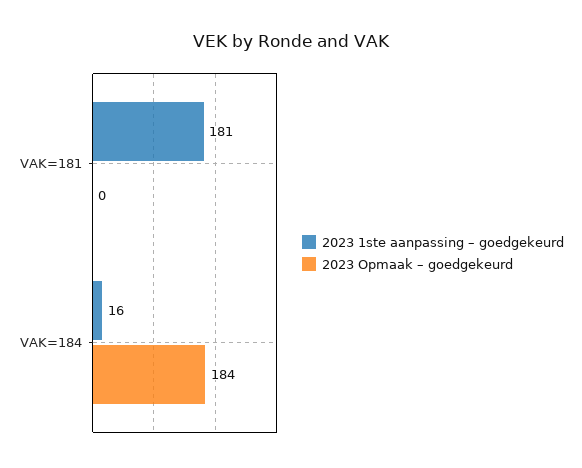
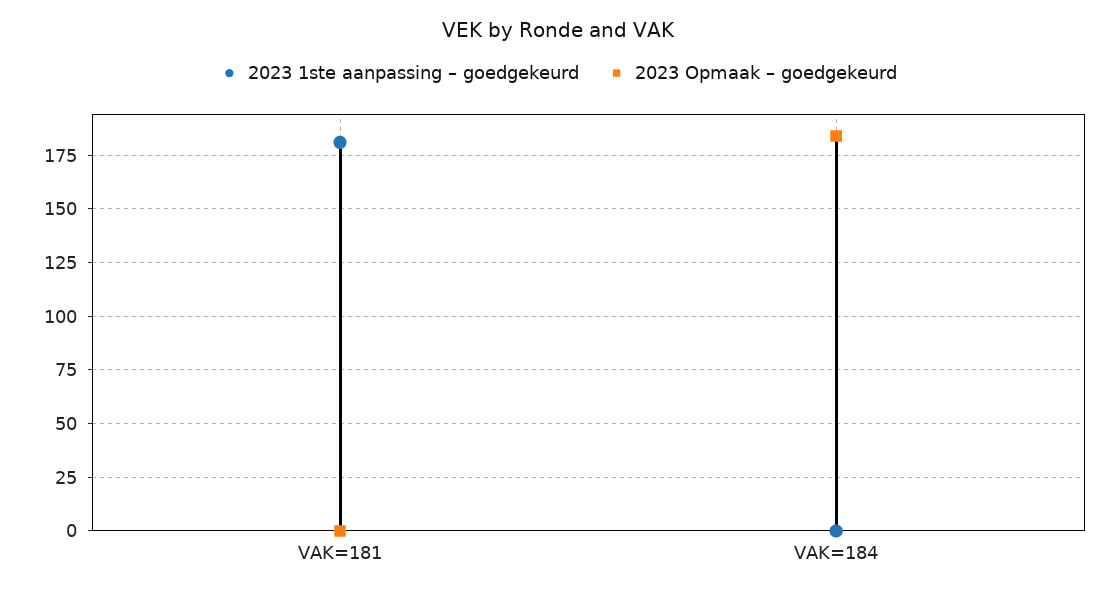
2023 1ste aanpassing – goedgekeurd, VAK=184: 16 -> 0

